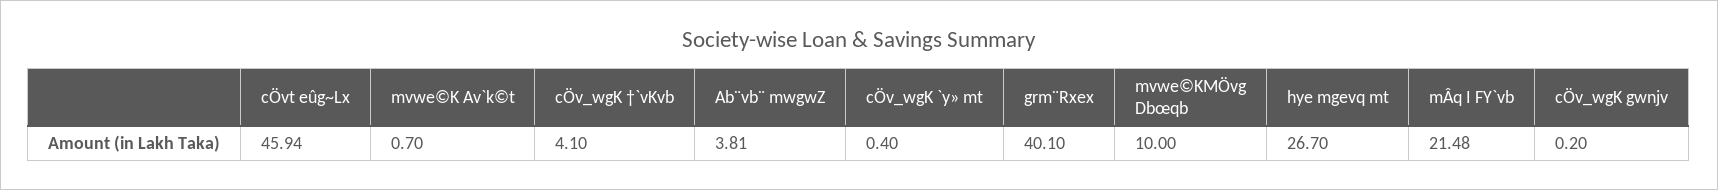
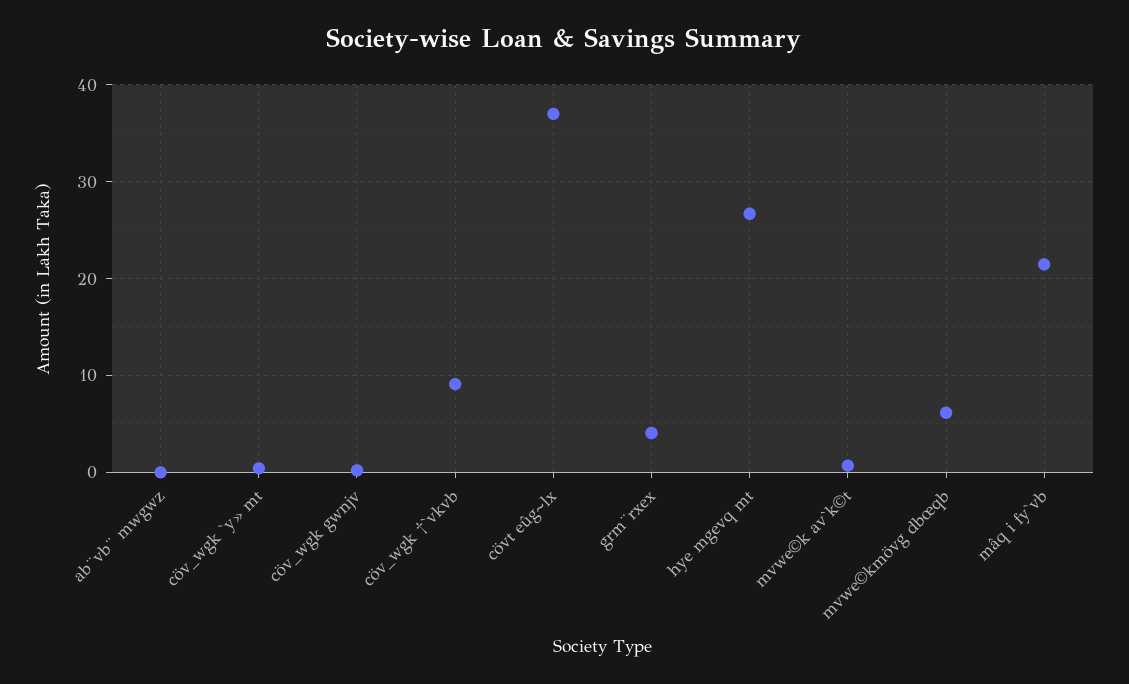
cÖvt eûg~Lx: 45.94 -> 37
cÖv_wgK †`vKvb: 4.1 -> 9
Ab¨vb¨ mwgwZ: 3.81 -> 0
grm¨Rxex: 40.1 -> 4
mvwe©KMÖvg Dbœqb: 10 -> 6

